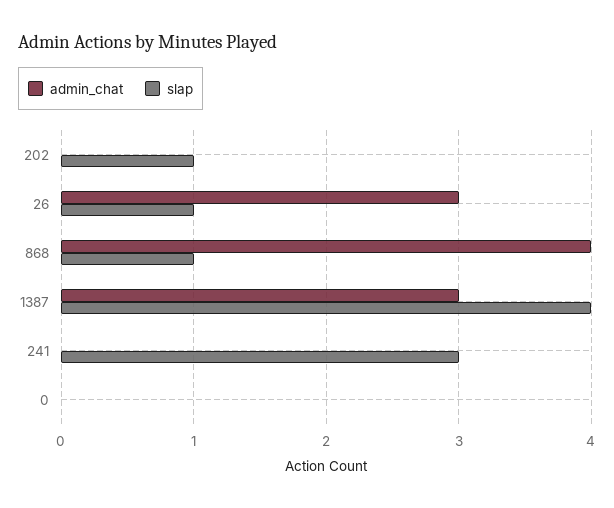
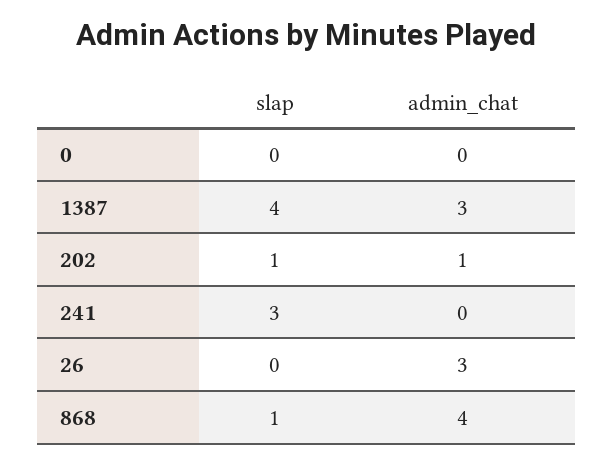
admin_chat, 202: 0 -> 1
slap, 26: 1 -> 0

